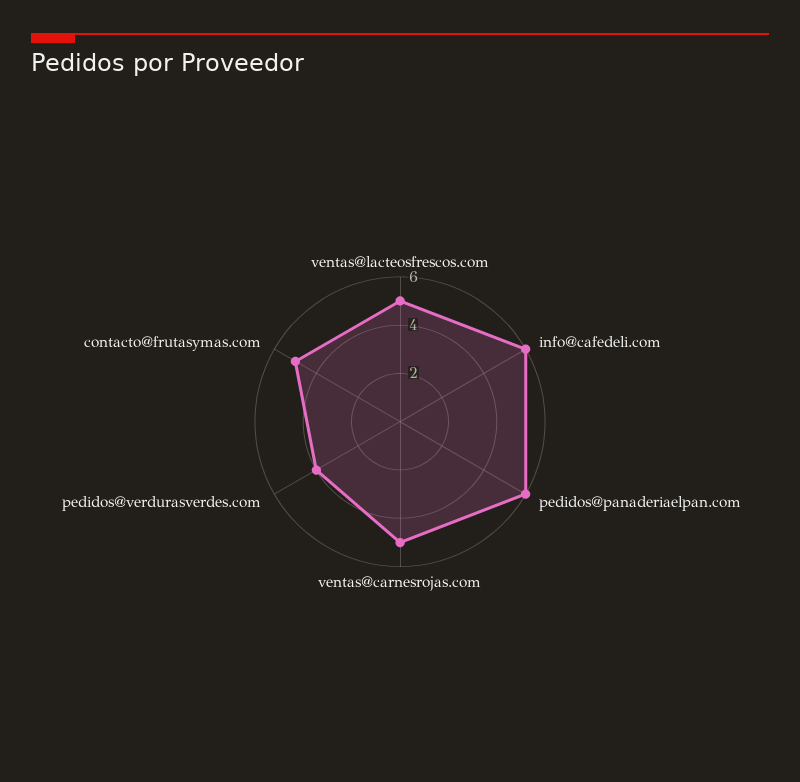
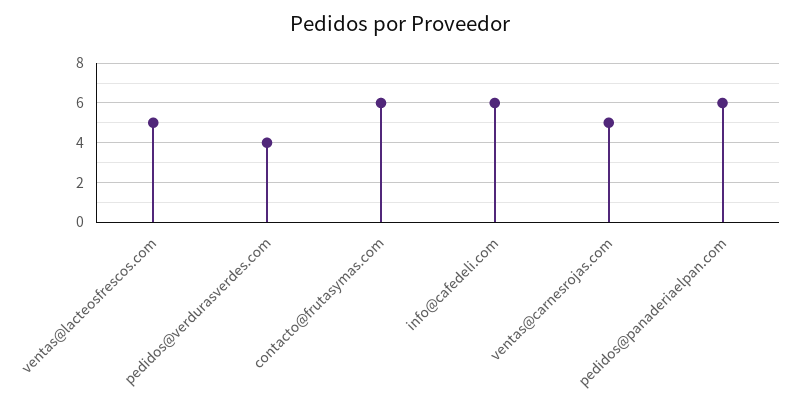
contacto@frutasymas.com: 5 -> 6

